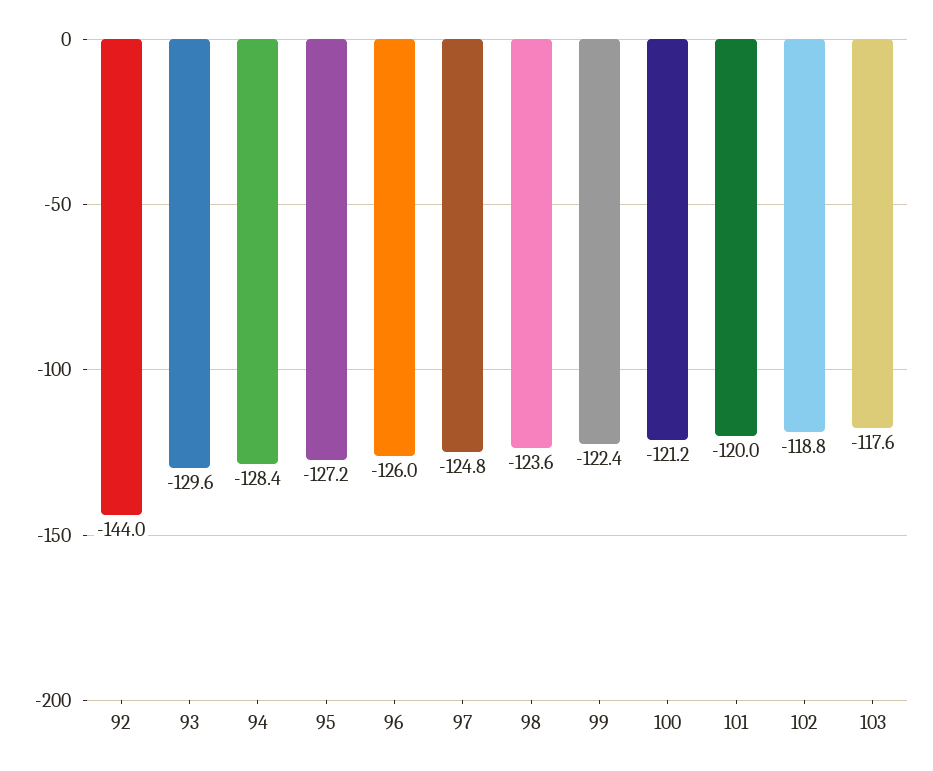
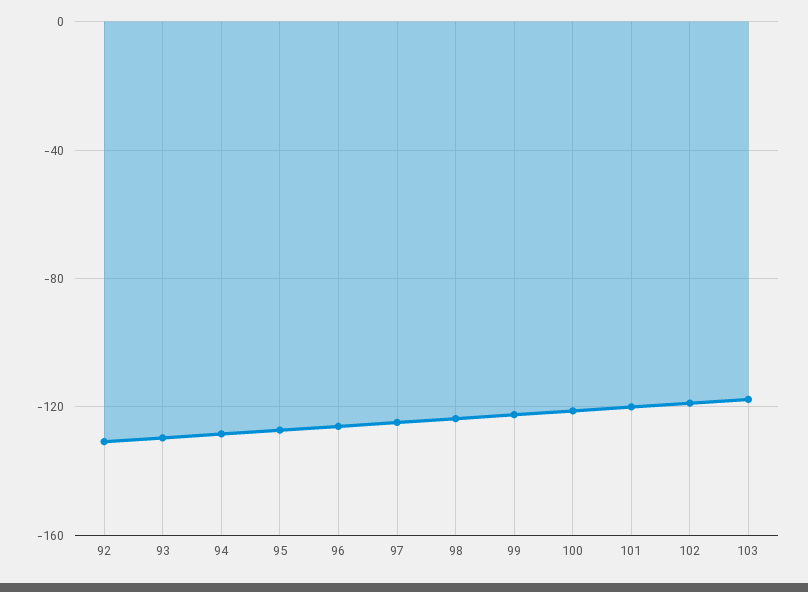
92: -144 -> -130

